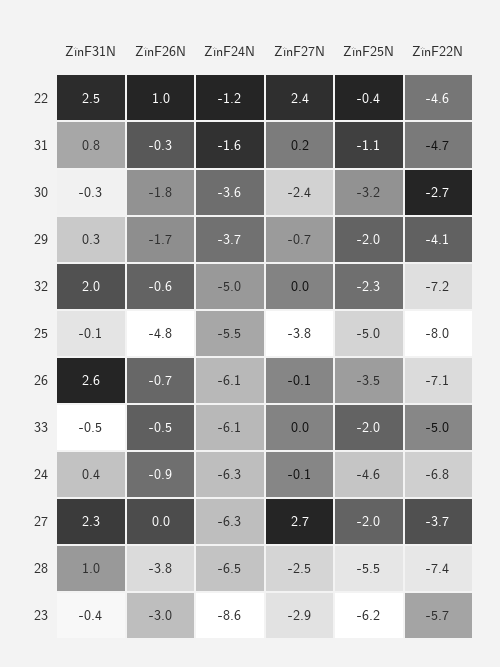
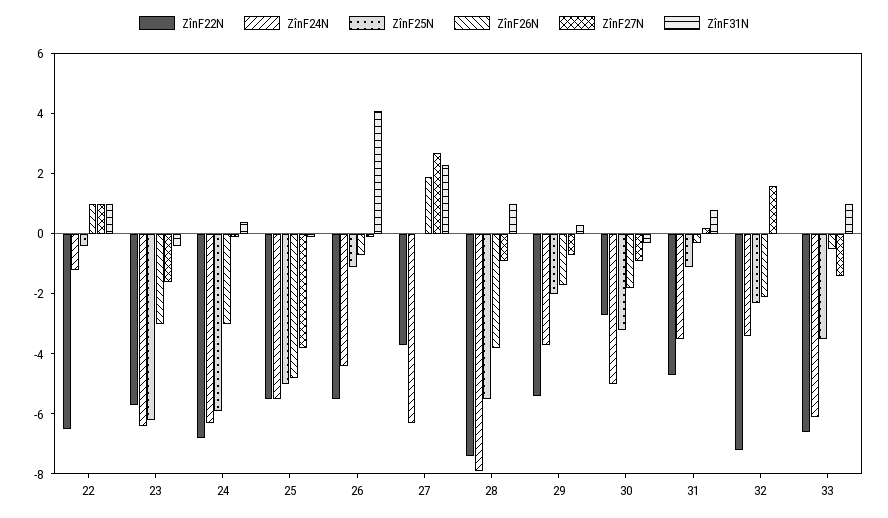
ZînF31N, 22: 2.5 -> 1
ZînF27N, 22: 2.4 -> 1
ZînF22N, 22: -4.6 -> -6.5
ZînF24N, 31: -1.6 -> -3.5
ZînF24N, 30: -3.6 -> -5
ZînF27N, 30: -2.4 -> -1
ZînF22N, 29: -4.1 -> -5.5
ZînF31N, 32: 2 -> 0
ZînF26N, 32: -0.6 -> -2
ZînF24N, 32: -5 -> -3.5
ZînF27N, 32: 0 -> 1.5
ZînF22N, 25: -8 -> -5.5
ZînF31N, 26: 2.6 -> 4
ZînF24N, 26: -6.1 -> -4.5
ZînF25N, 26: -3.5 -> -1
ZînF22N, 26: -7.1 -> -5.5
ZînF31N, 33: -0.5 -> 1
ZînF27N, 33: 0 -> -1.5
ZînF25N, 33: -2 -> -3.5
ZînF22N, 33: -5 -> -6.5
ZînF26N, 24: -0.9 -> -3
ZînF25N, 24: -4.6 -> -6
ZînF26N, 27: 0 -> 2
ZînF25N, 27: -2 -> 0
ZînF24N, 28: -6.5 -> -8
ZînF27N, 28: -2.5 -> -1
ZînF24N, 23: -8.6 -> -6.5
ZînF27N, 23: -2.9 -> -1.5

